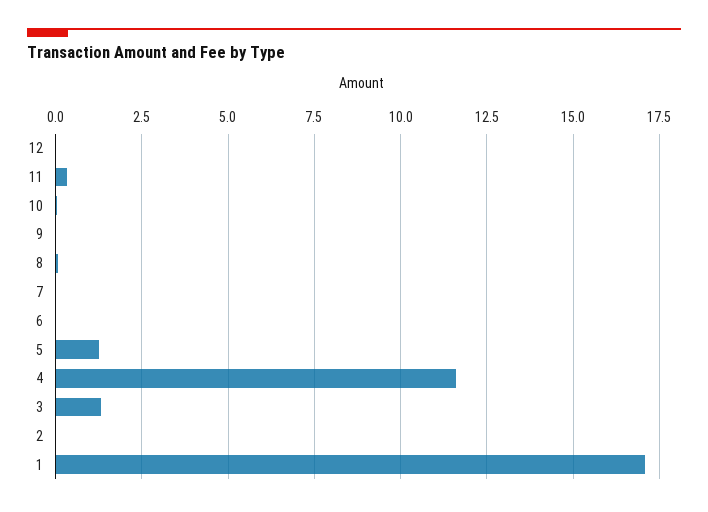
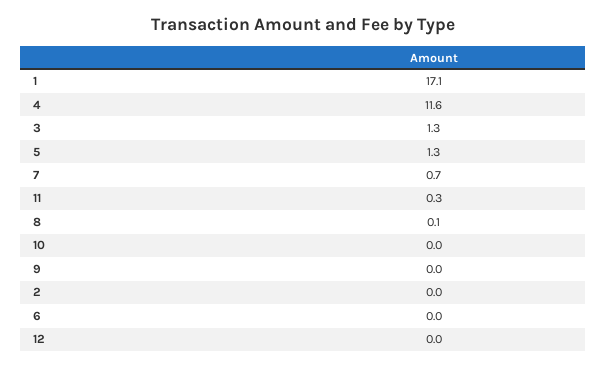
7: 0 -> 0.7

